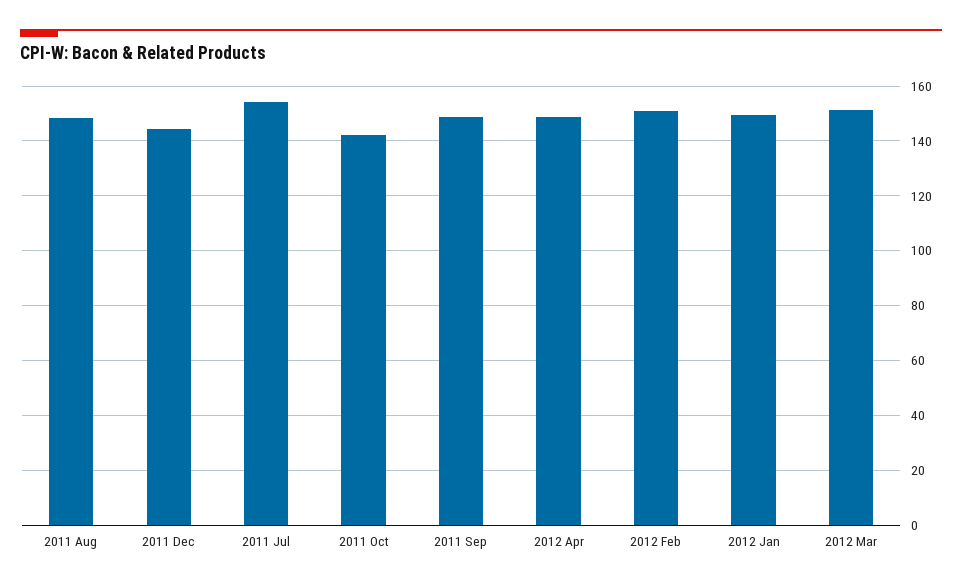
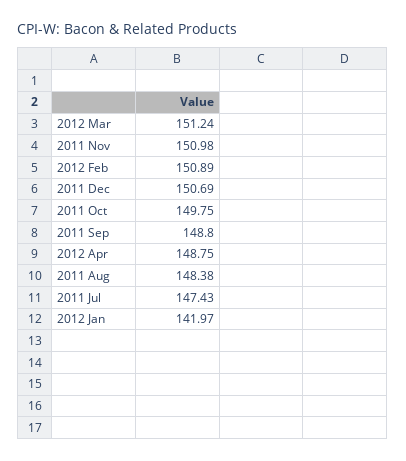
2011 Dec: 145 -> 150.69
2011 Jul: 155 -> 147.43
2011 Oct: 142.5 -> 149.75
2012 Jan: 150 -> 141.97
2011 Nov: none -> 150.98

